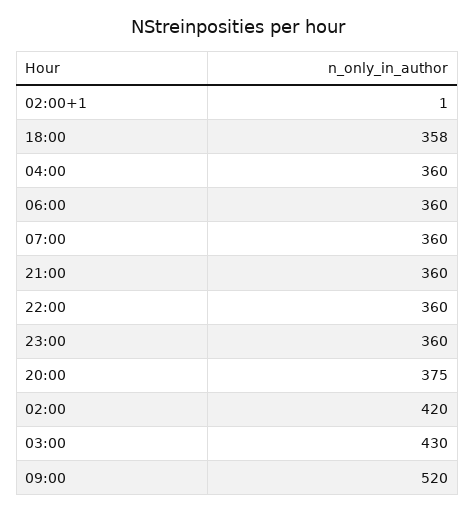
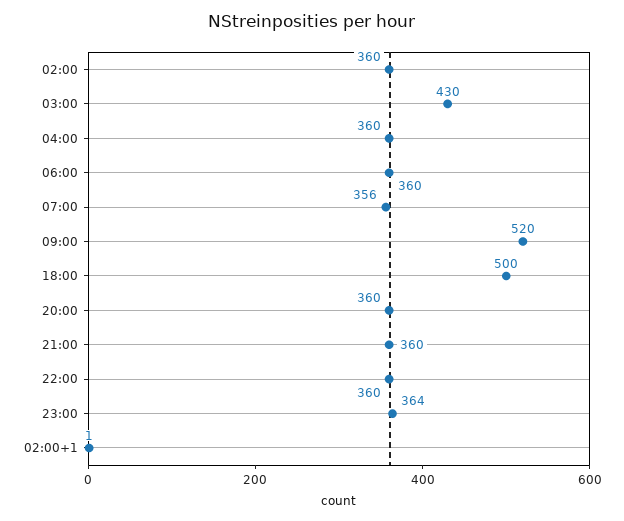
18:00: 358 -> 500
07:00: 360 -> 356
23:00: 360 -> 364
20:00: 375 -> 360
02:00: 420 -> 360

